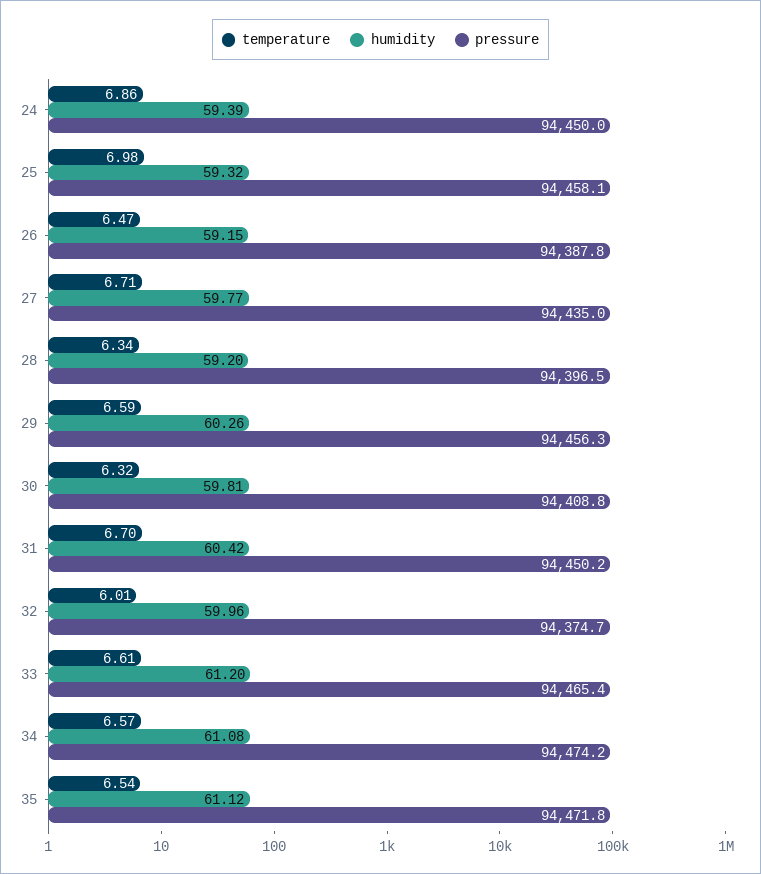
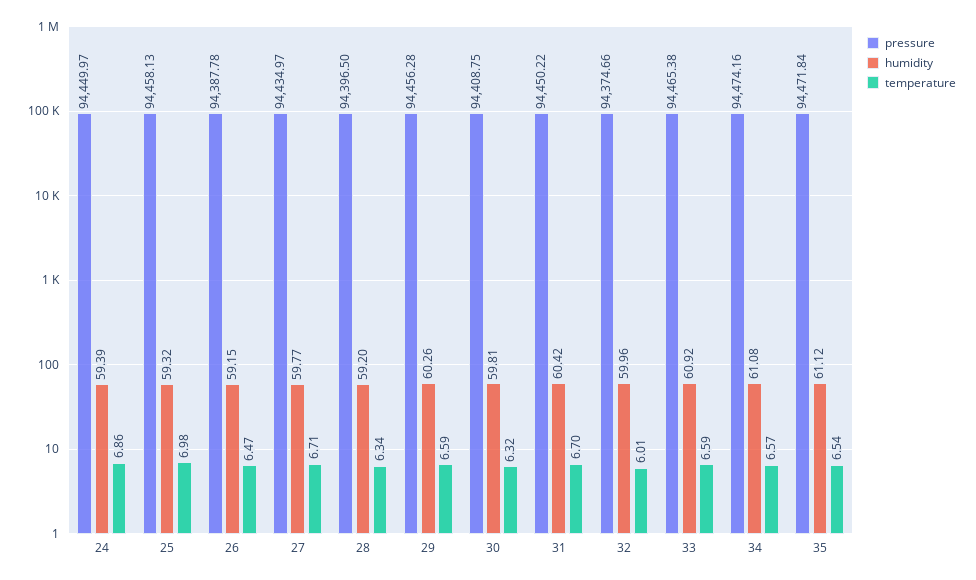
temperature, 33: 6.61 -> 6.59
humidity, 33: 61.2 -> 60.92

